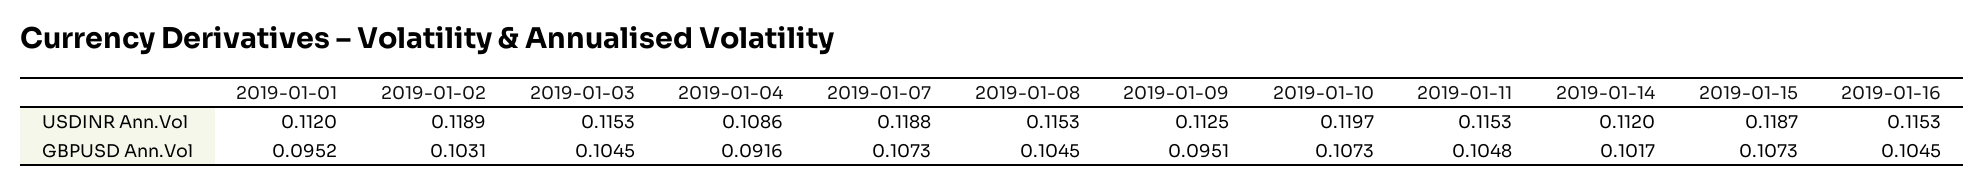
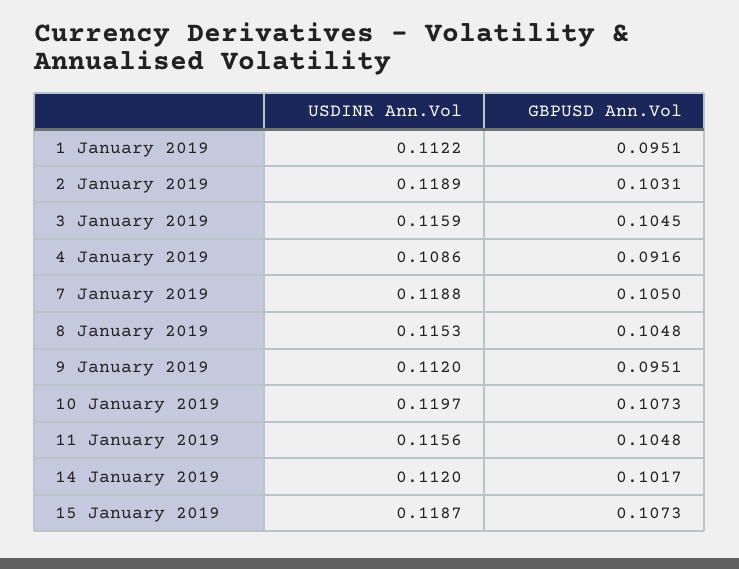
2019-01-01, USDINR Ann.Vol: 0.112 -> 0.1122
2019-01-03, USDINR Ann.Vol: 0.1153 -> 0.1159
2019-01-09, USDINR Ann.Vol: 0.1125 -> 0.112
2019-01-11, USDINR Ann.Vol: 0.1153 -> 0.1156
2019-01-16, USDINR Ann.Vol: 0.1153 -> none
2019-01-01, GBPUSD Ann.Vol: 0.0952 -> 0.0951
2019-01-07, GBPUSD Ann.Vol: 0.1073 -> 0.105
2019-01-08, GBPUSD Ann.Vol: 0.1045 -> 0.1048
2019-01-16, GBPUSD Ann.Vol: 0.1045 -> none

